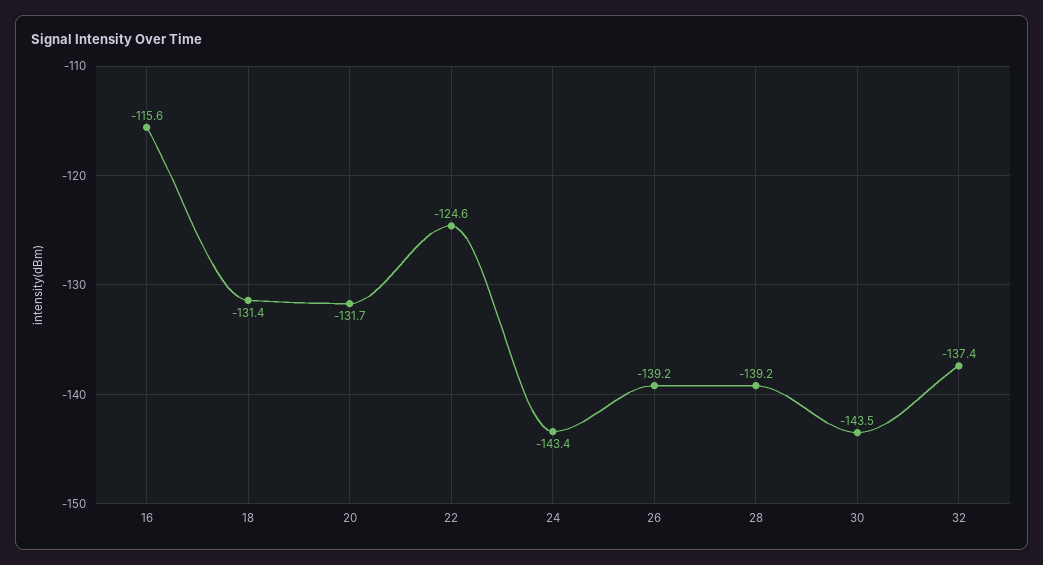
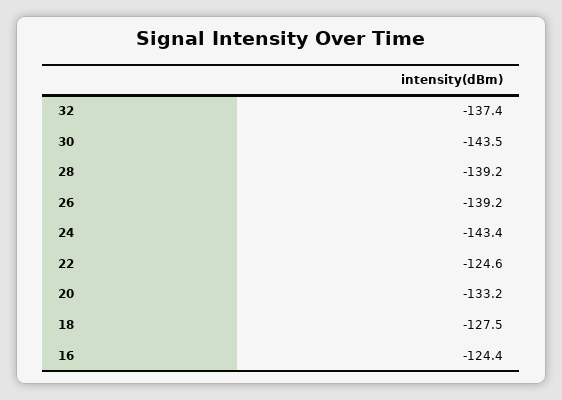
16: -115.6 -> -124.4
18: -131.4 -> -127.5
20: -131.7 -> -133.2

